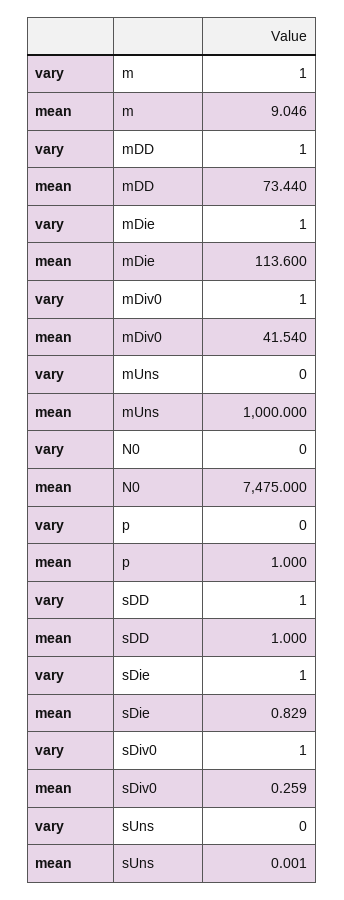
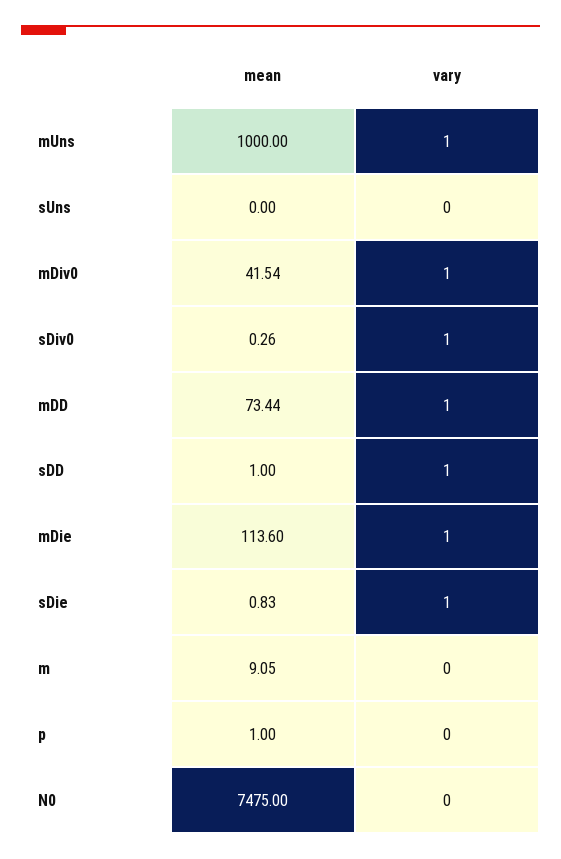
vary, m: 1 -> 0
vary, mUns: 0 -> 1

